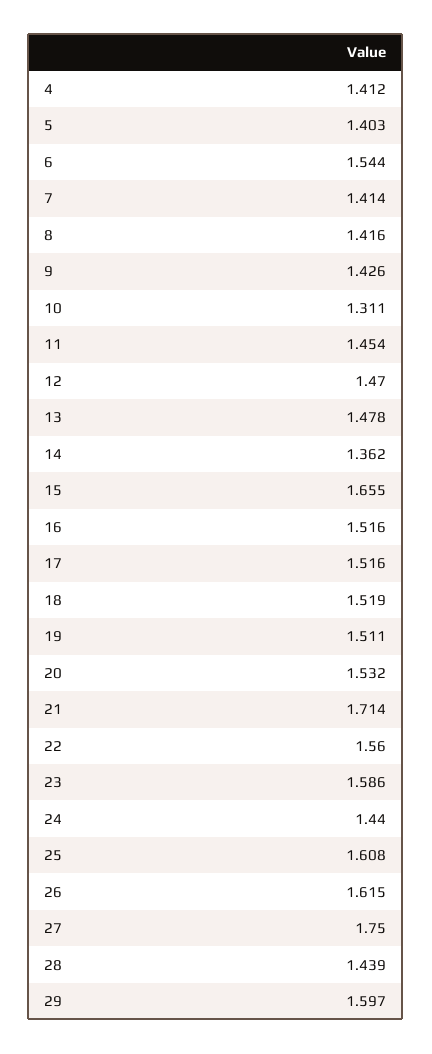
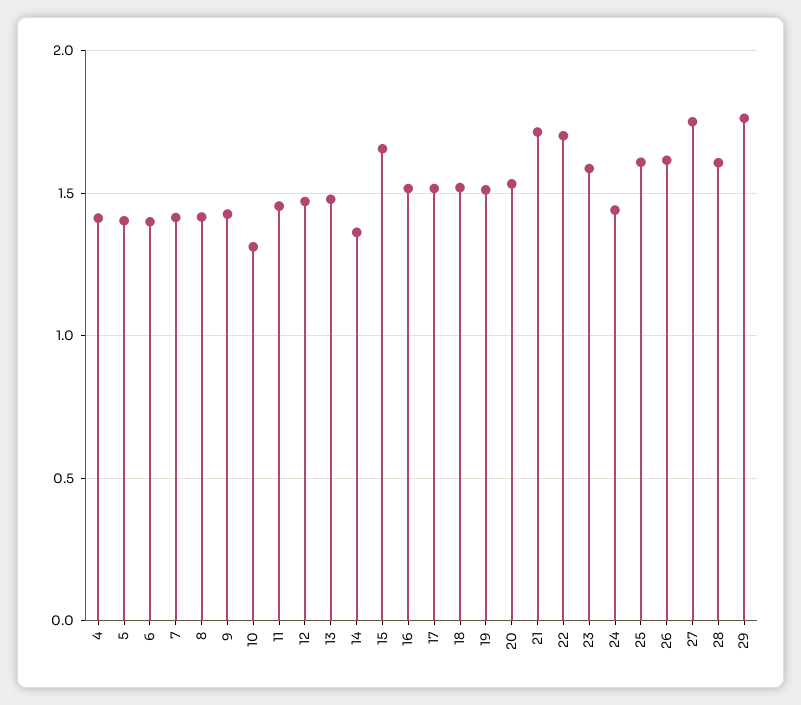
6: 1.544 -> 1.4
22: 1.56 -> 1.7
28: 1.439 -> 1.6
29: 1.597 -> 1.75

